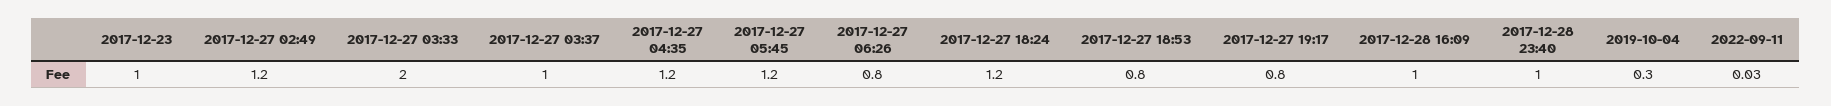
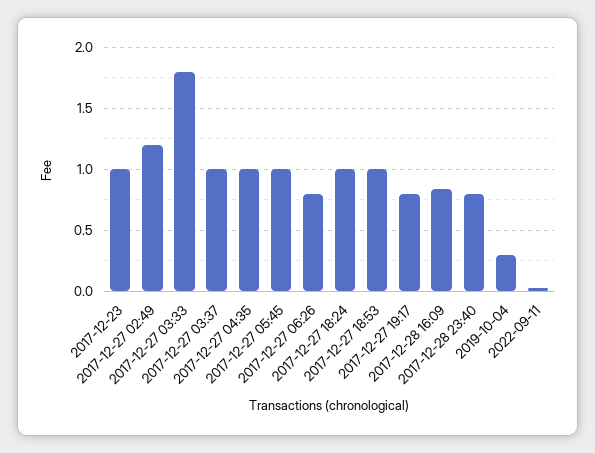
2017-12-27 03:33: 2 -> 1.8
2017-12-27 04:35: 1.2 -> 1
2017-12-27 05:45: 1.2 -> 1
2017-12-27 18:24: 1.2 -> 1
2017-12-27 18:53: 0.8 -> 1
2017-12-28 16:09: 1 -> 0.85
2017-12-28 23:40: 1 -> 0.8

